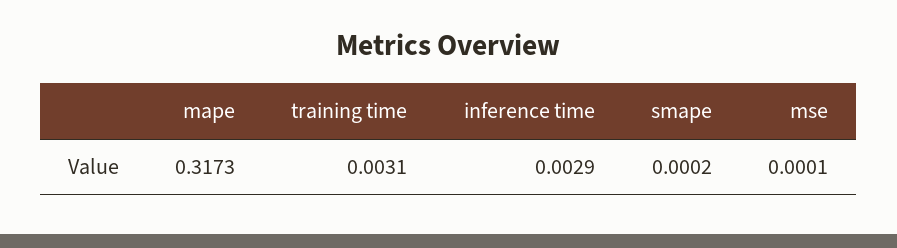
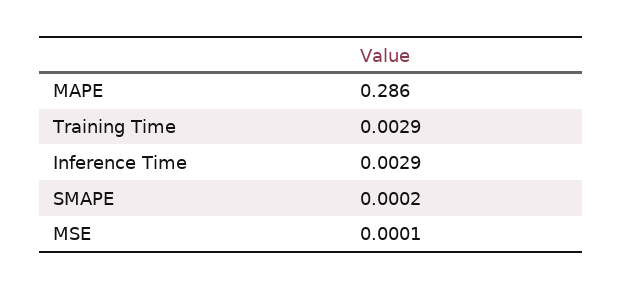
mape: 0.3173 -> 0.286
training time: 0.0031 -> 0.0029

